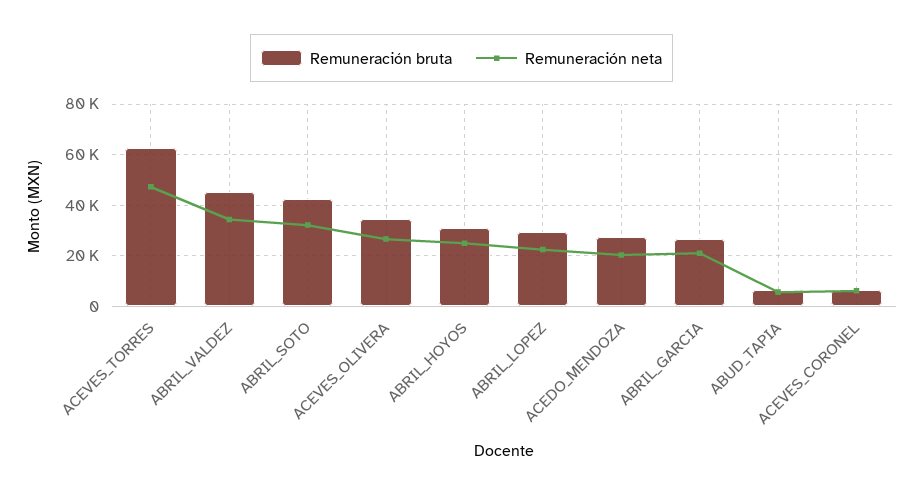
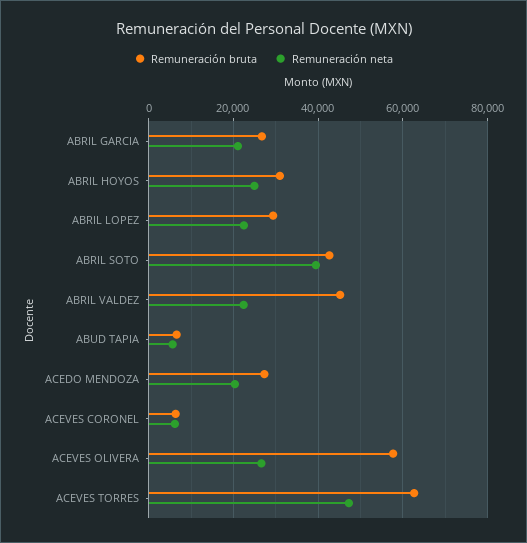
Remuneración neta, ABRIL_VALDEZ: 35000 -> 22000
Remuneración neta, ABRIL_SOTO: 32500 -> 40000
Remuneración bruta, ACEVES_OLIVERA: 35000 -> 58000

